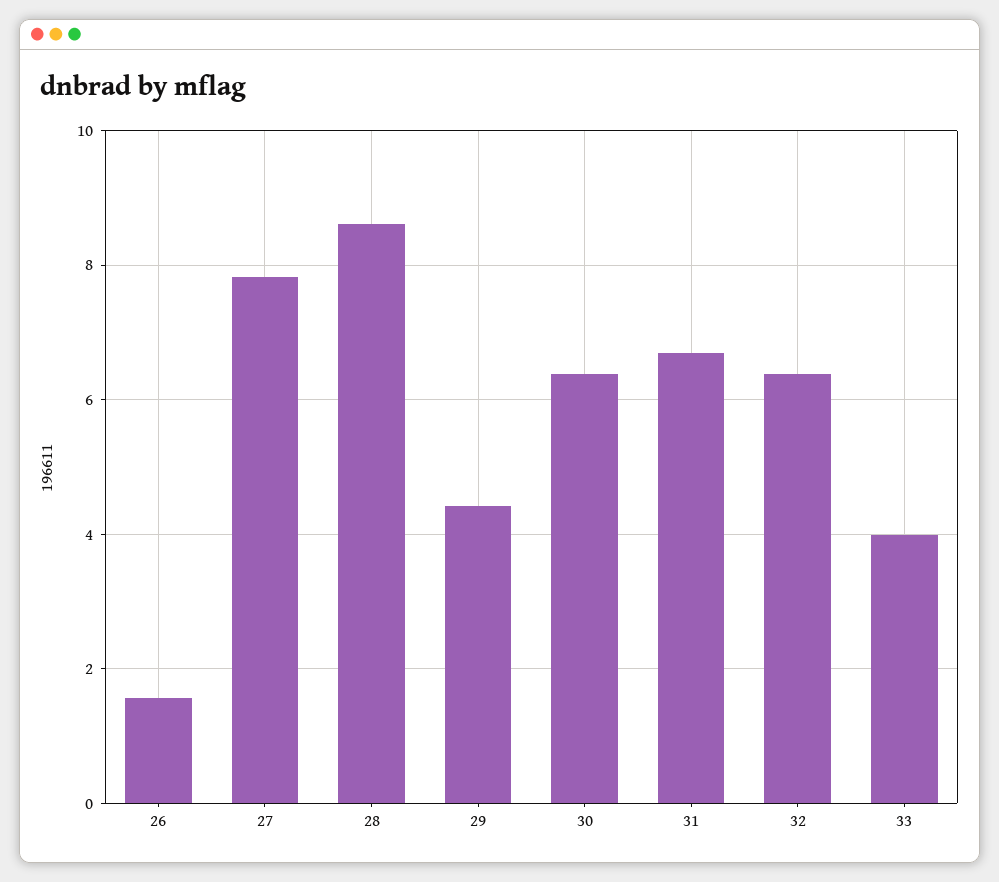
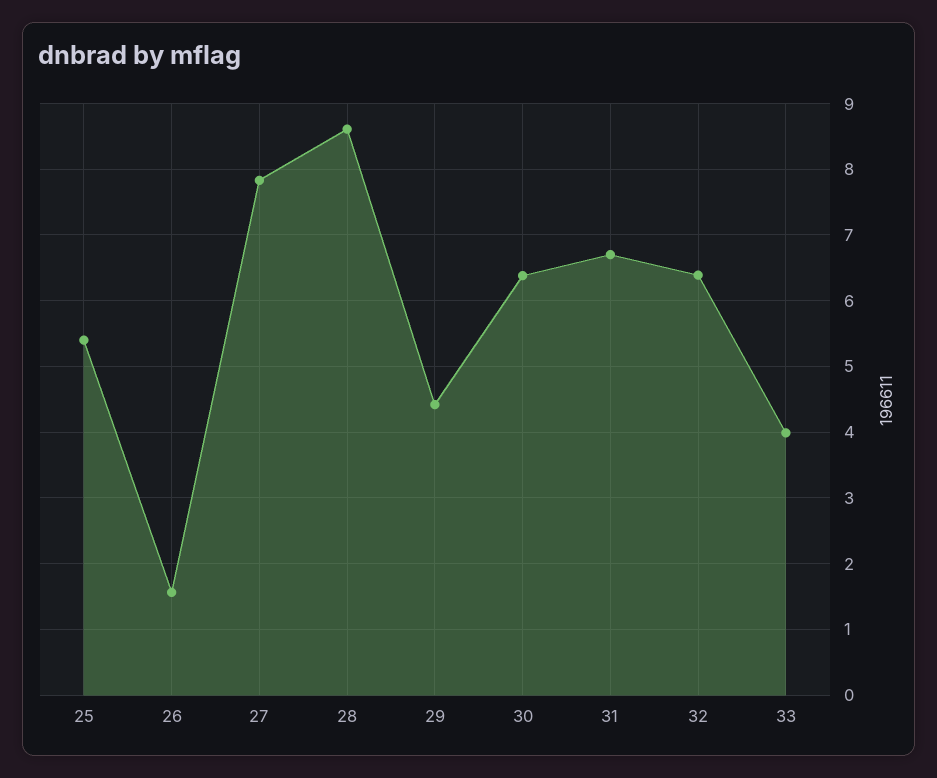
25: none -> 5.4

